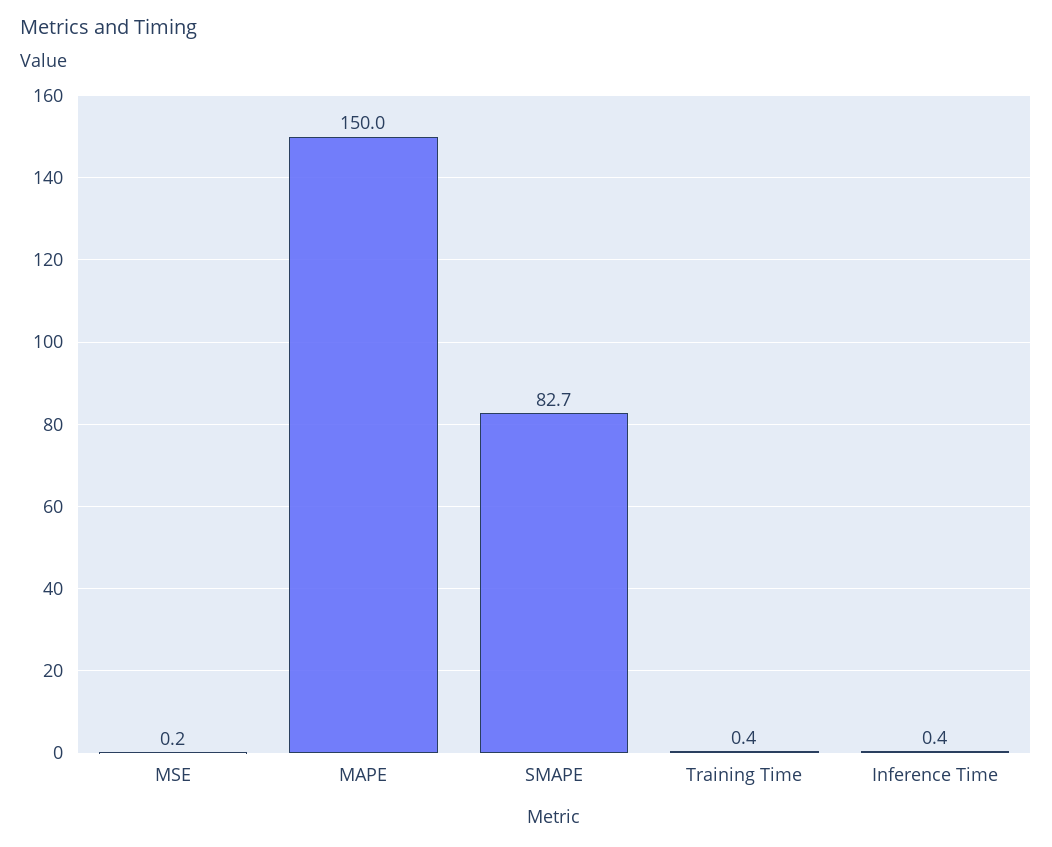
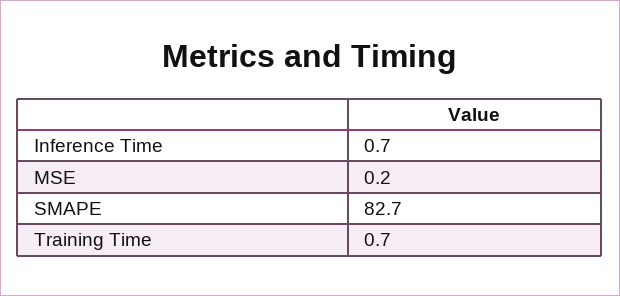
MAPE: 150 -> none
Training Time: 0.4 -> 0.7
Inference Time: 0.4 -> 0.7

